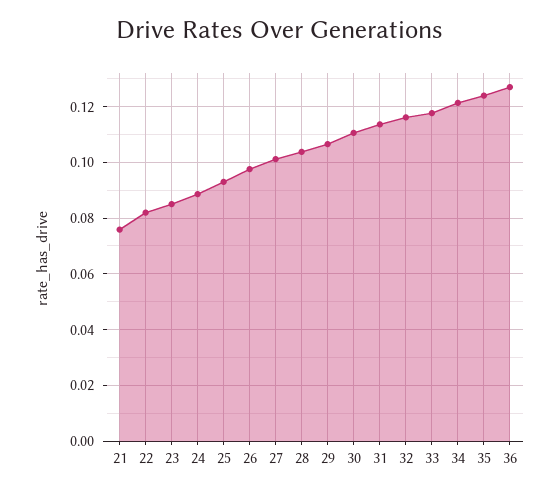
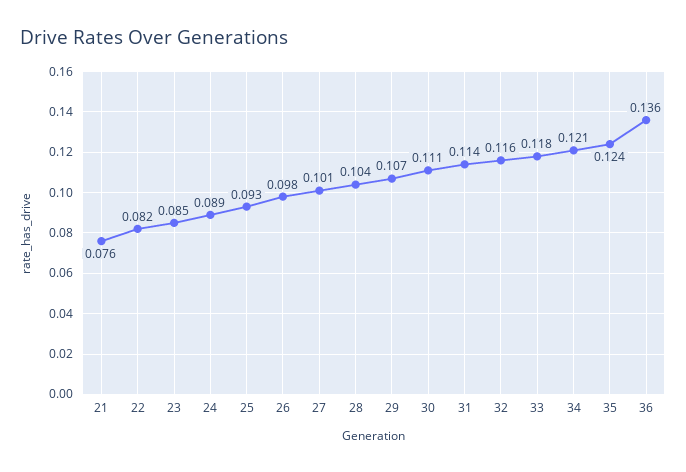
36: 0.1275 -> 0.136

